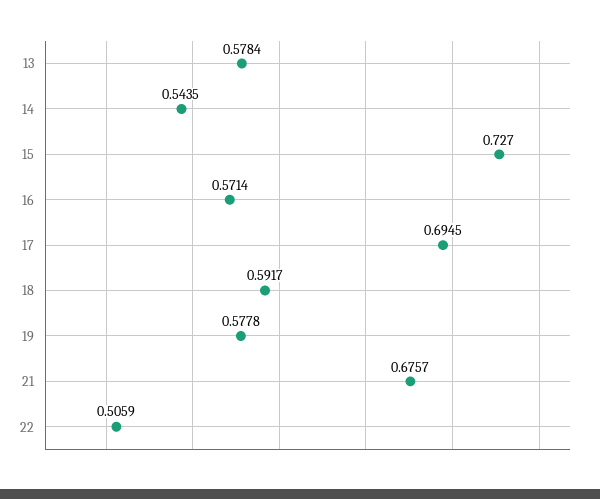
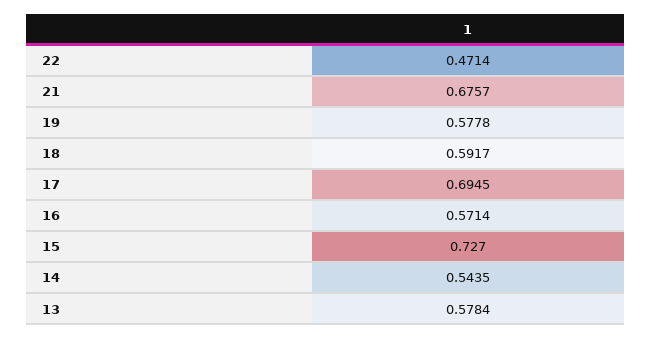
22: 0.5059 -> 0.4714

